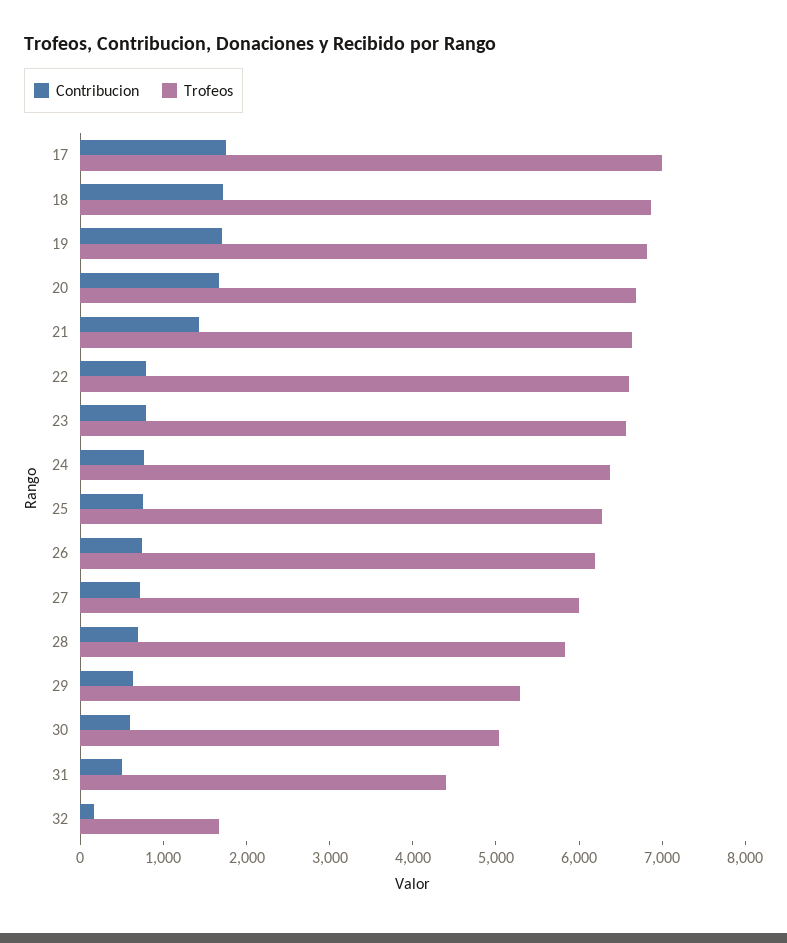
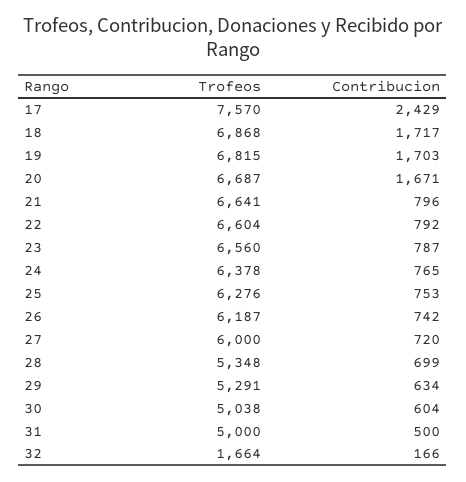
Contribucion, 17: 1800 -> 2429
Trofeos, 17: 7000 -> 7570
Contribucion, 21: 1400 -> 796
Trofeos, 28: 5800 -> 5348
Trofeos, 31: 4400 -> 5000

